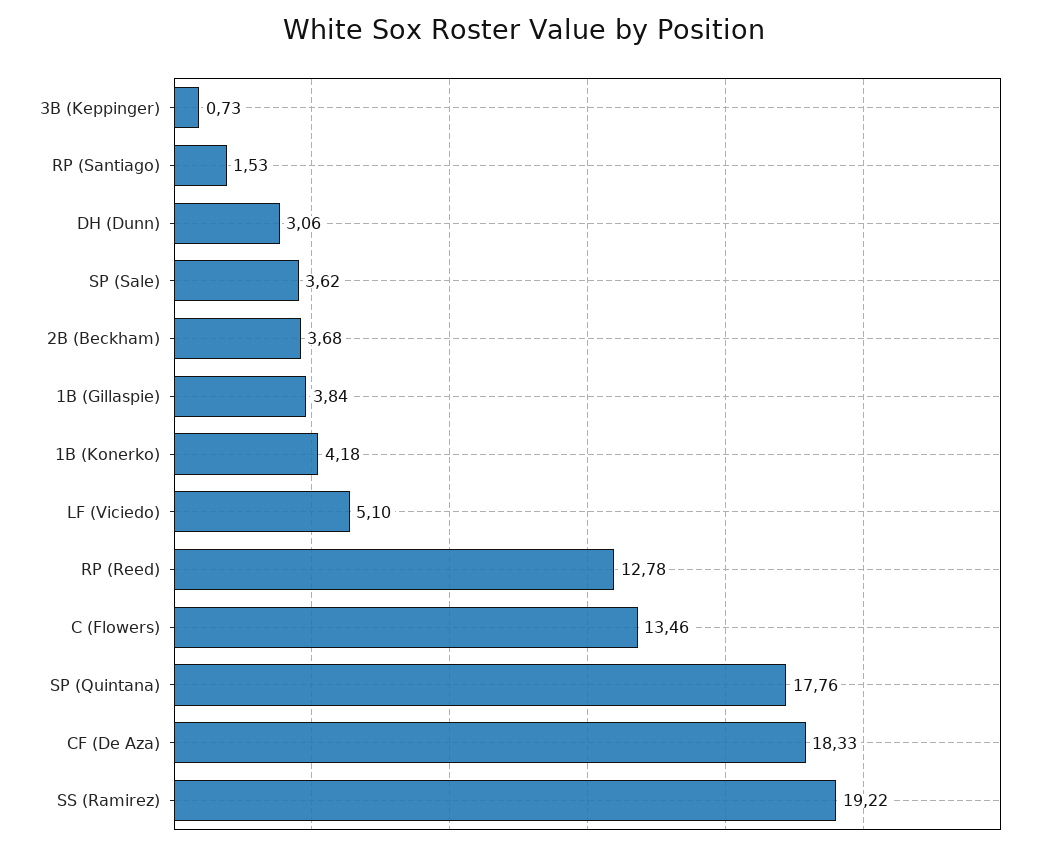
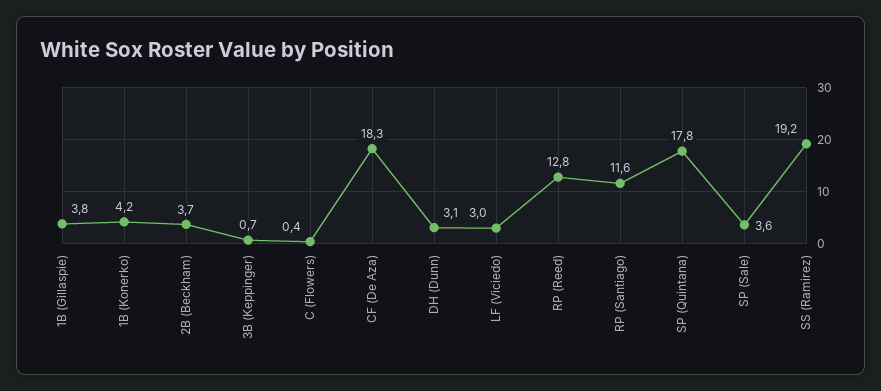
RP (Santiago): 1.53 -> 11.6
LF (Viciedo): 5.1 -> 3
C (Flowers): 13.46 -> 0.4

